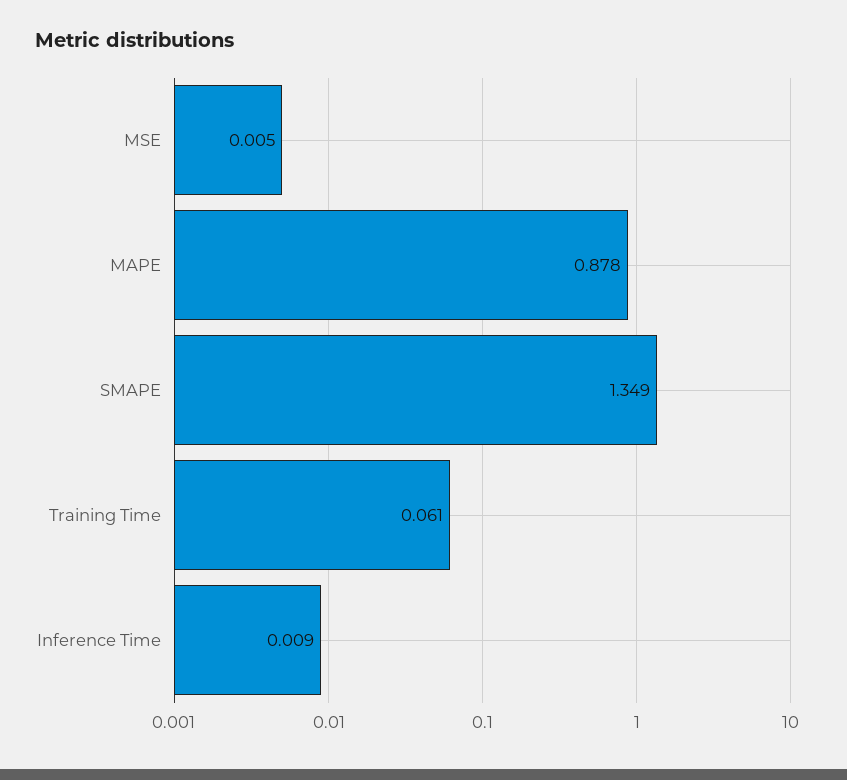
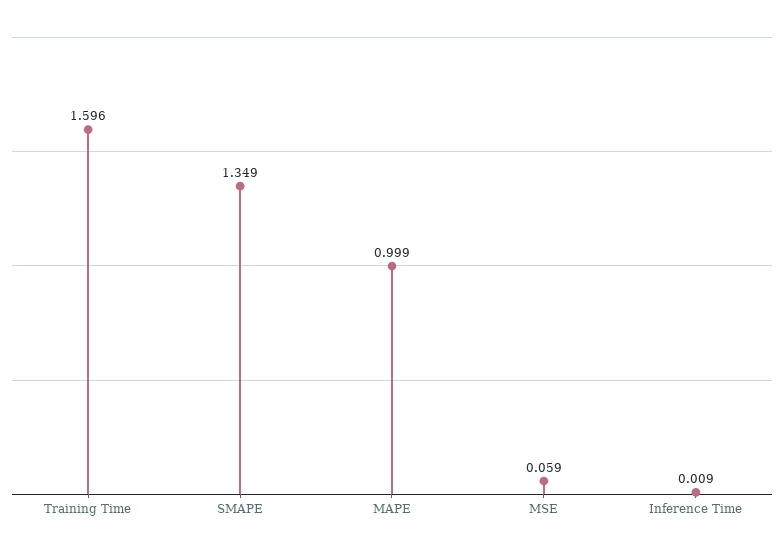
MSE: 0.005 -> 0.059
MAPE: 0.878 -> 0.999
Training Time: 0.061 -> 1.596

